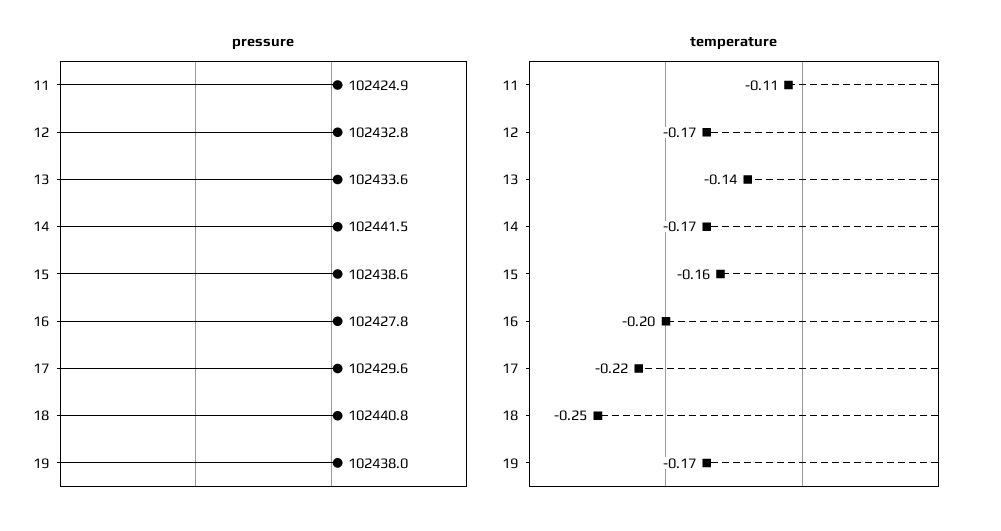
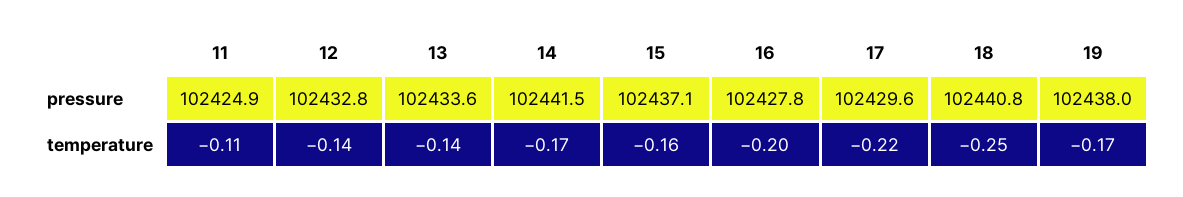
pressure, 15: 102438.6 -> 102437.1
temperature, 12: -0.17 -> -0.14

